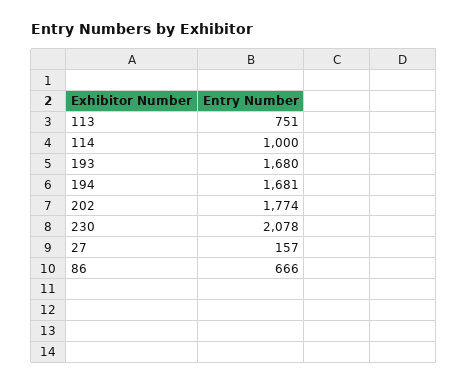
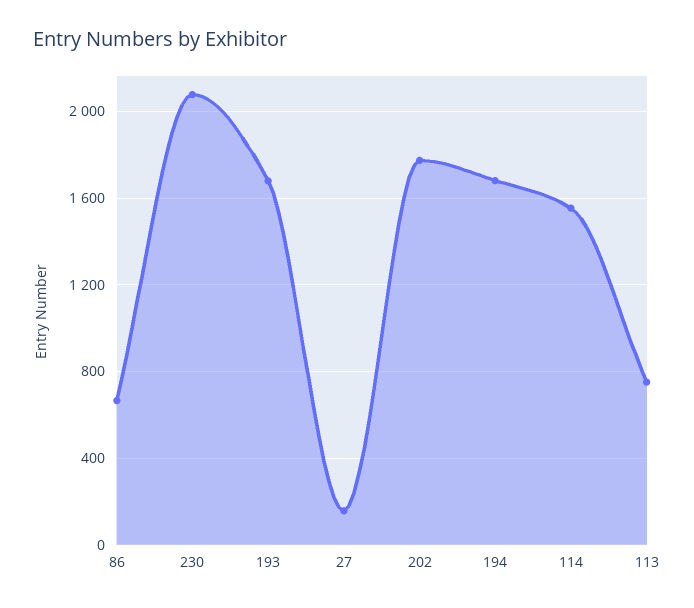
114: 1000 -> 1550

